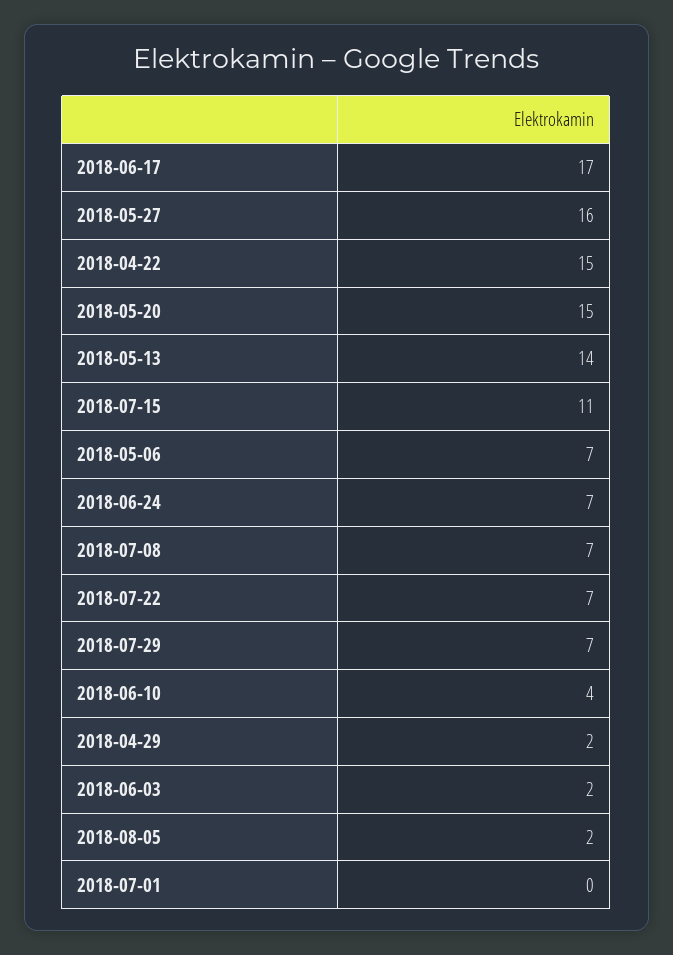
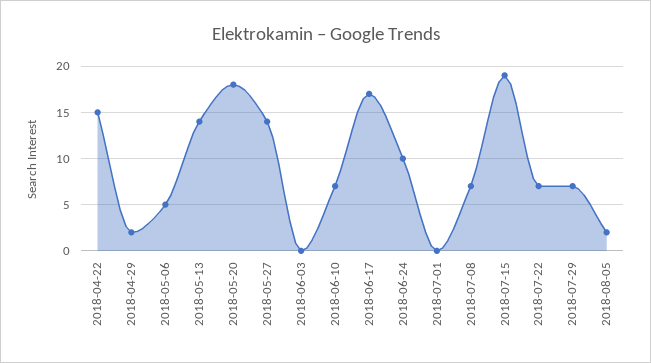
2018-05-27: 16 -> 14
2018-05-20: 15 -> 18
2018-07-15: 11 -> 19
2018-05-06: 7 -> 5
2018-06-24: 7 -> 10
2018-06-10: 4 -> 7
2018-06-03: 2 -> 0

